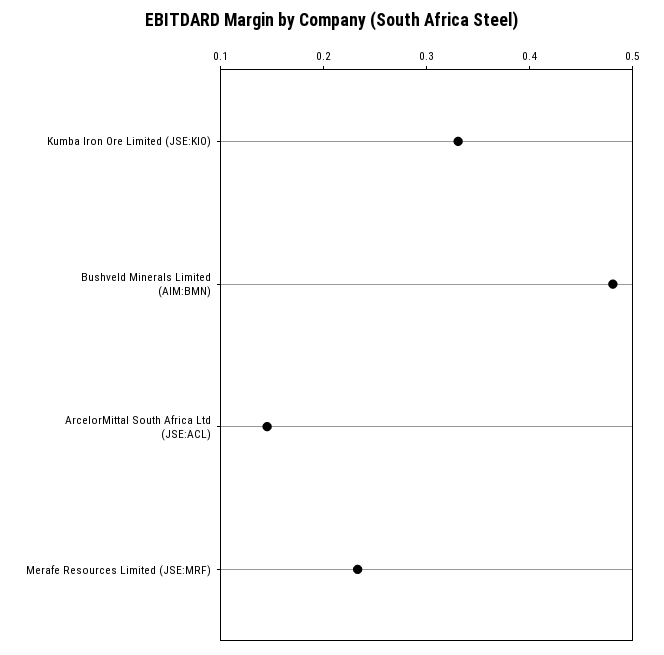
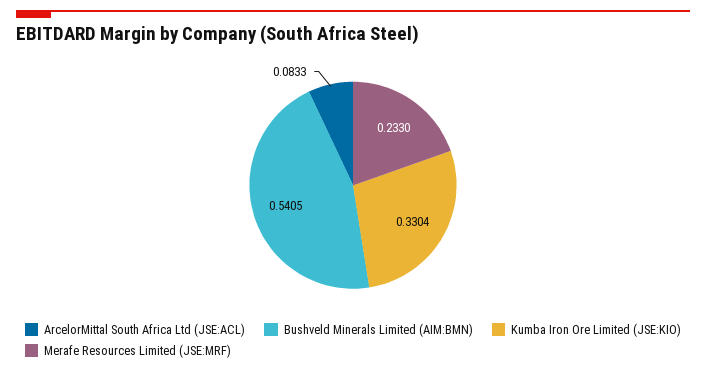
Bushveld Minerals Limited (AIM:BMN): 0.48 -> 0.5405
ArcelorMittal South Africa Ltd (JSE:ACL): 0.14 -> 0.0833

